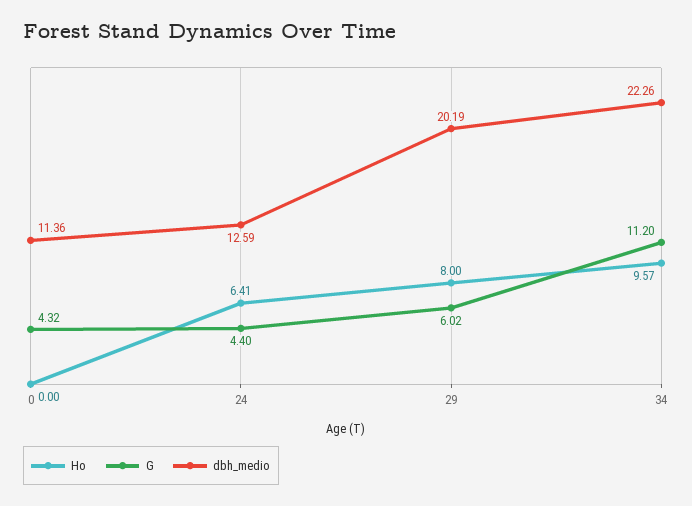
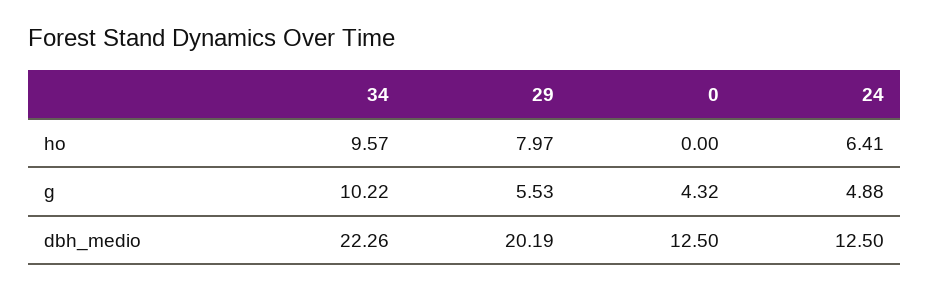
dbh_medio, 0: 11.36 -> 12.5
G, 24: 4.4 -> 4.88
dbh_medio, 24: 12.59 -> 12.5
Ho, 29: 8 -> 7.97
G, 29: 6.02 -> 5.53
G, 34: 11.2 -> 10.22

